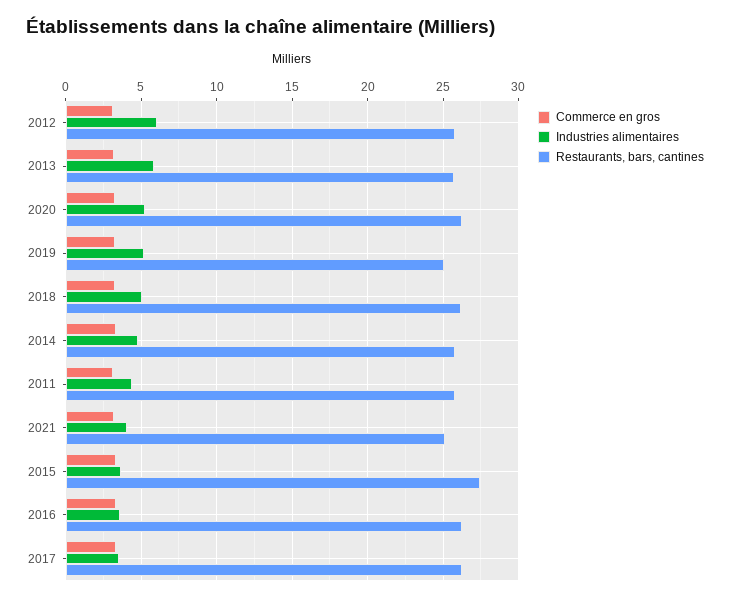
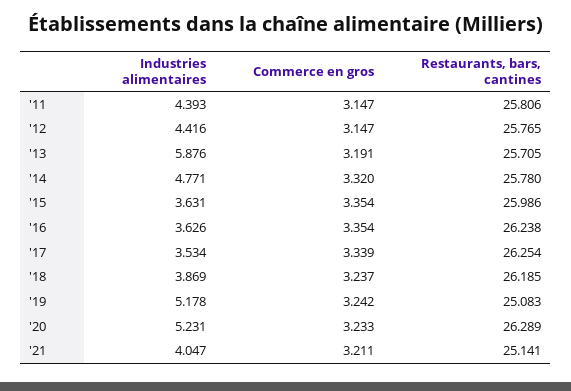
Industries alimentaires, 2012: 6 -> 4.416
Industries alimentaires, 2018: 5 -> 3.869
Restaurants, bars, cantines, 2015: 27.5 -> 25.986

